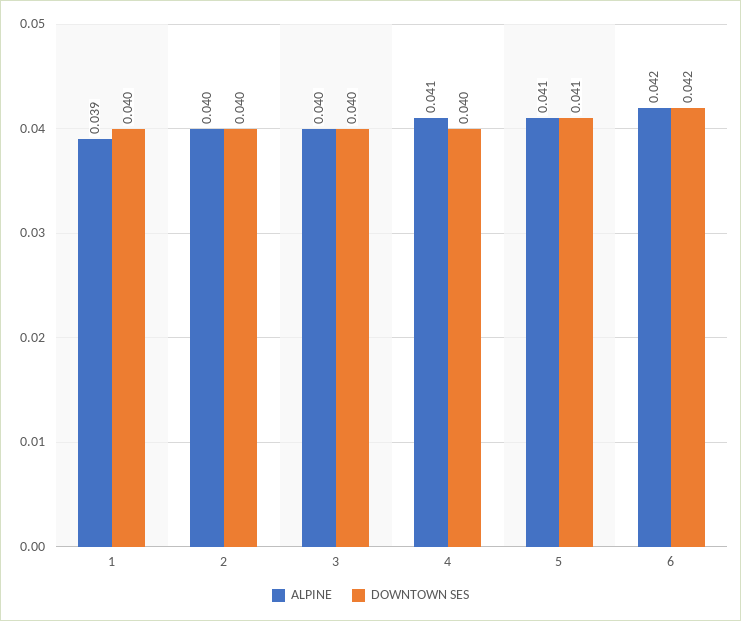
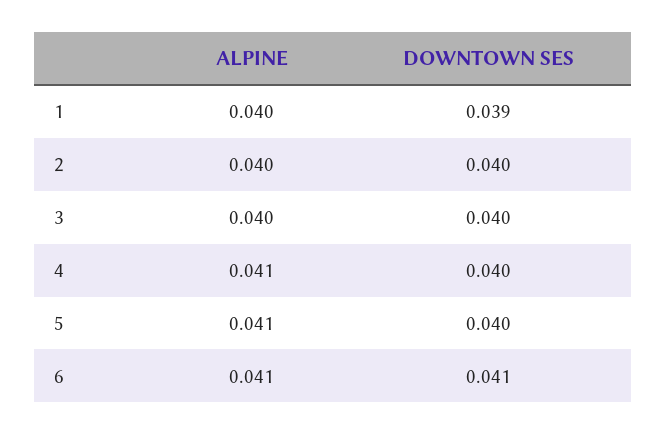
ALPINE, 1: 0.039 -> 0.04
DOWNTOWN SES, 1: 0.04 -> 0.039
DOWNTOWN SES, 5: 0.041 -> 0.04
ALPINE, 6: 0.042 -> 0.041
DOWNTOWN SES, 6: 0.042 -> 0.041

